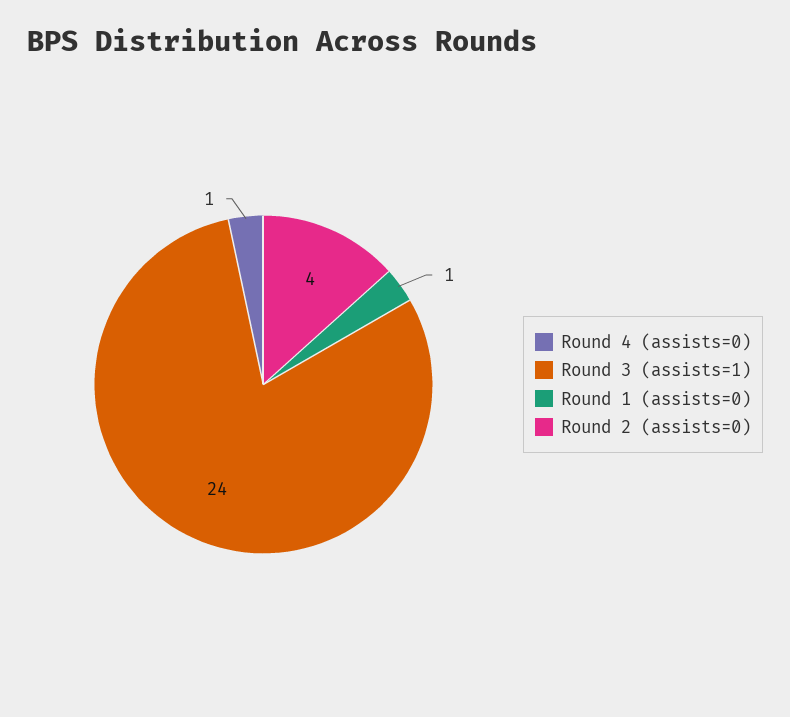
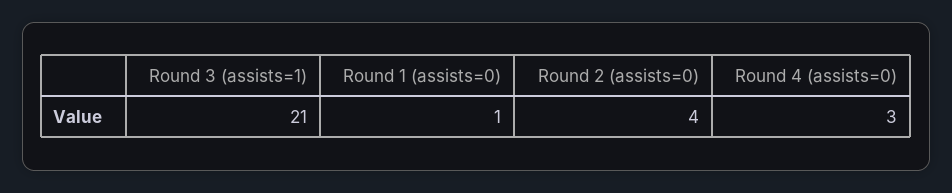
Round 4 (assists=0): 1 -> 3
Round 3 (assists=1): 24 -> 21

